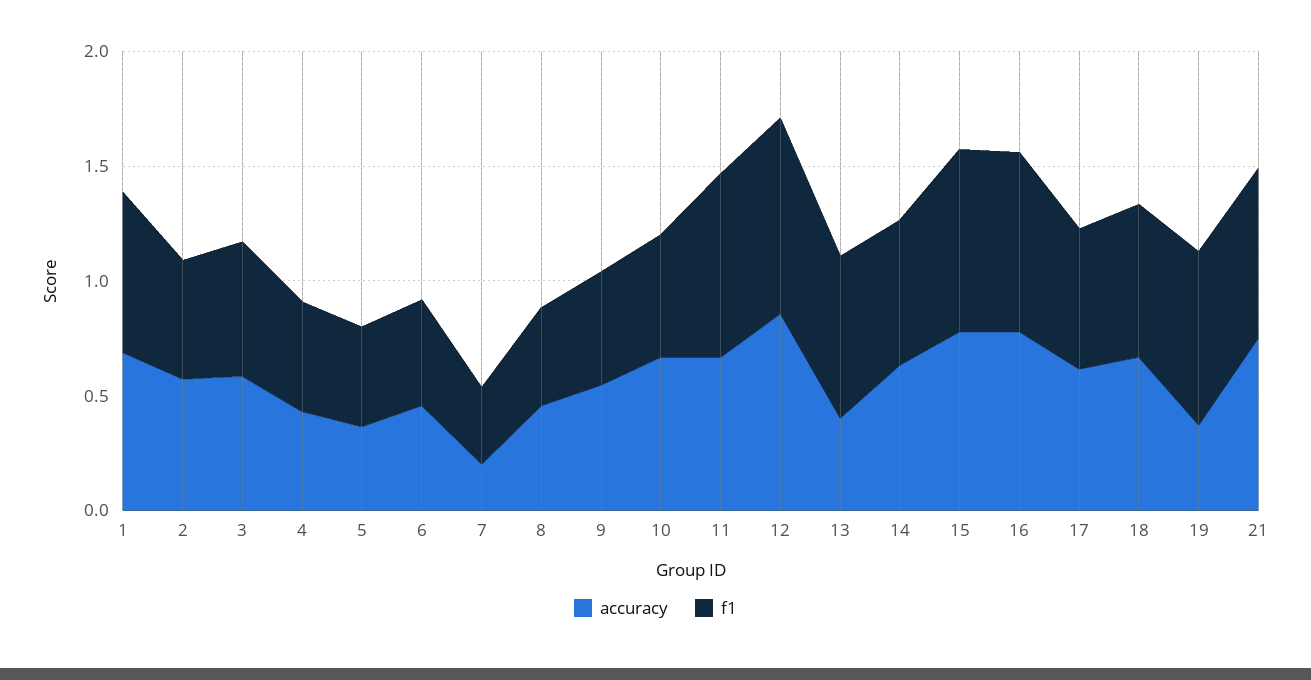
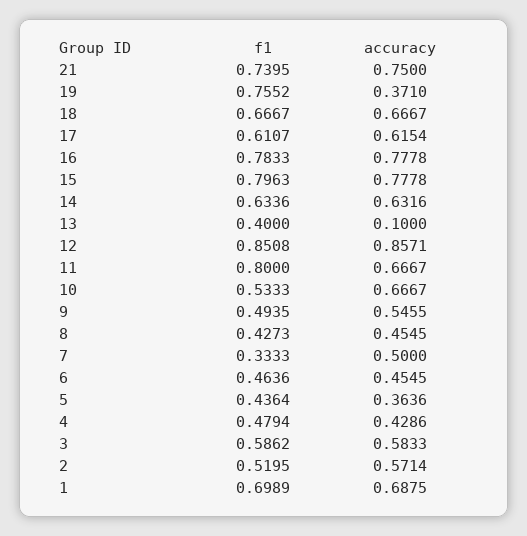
accuracy, 7: 0.2 -> 0.5
accuracy, 13: 0.4 -> 0.1
f1, 13: 0.7 -> 0.4

